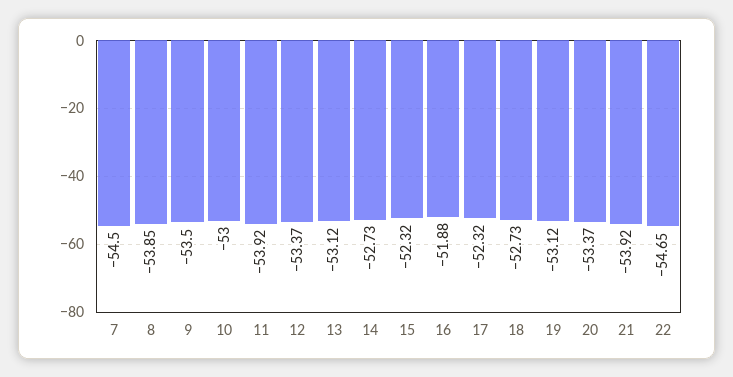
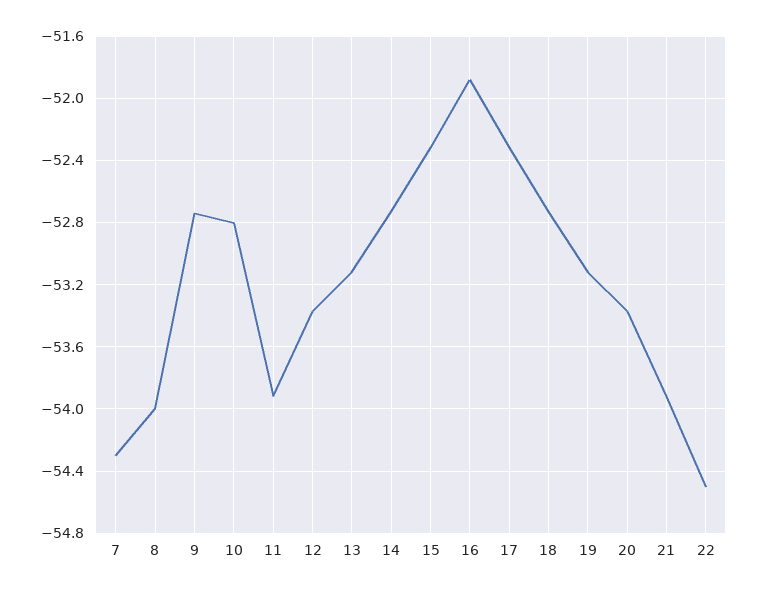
7: -54.5 -> -54.3
8: -53.85 -> -54
9: -53.5 -> -52.75
10: -53 -> -52.8
22: -54.65 -> -54.5

